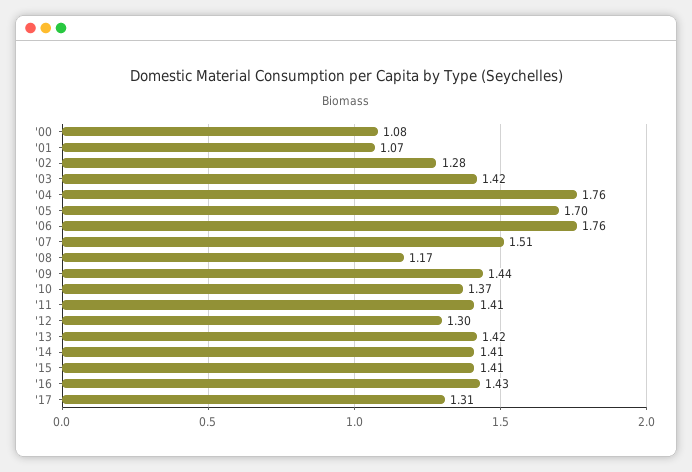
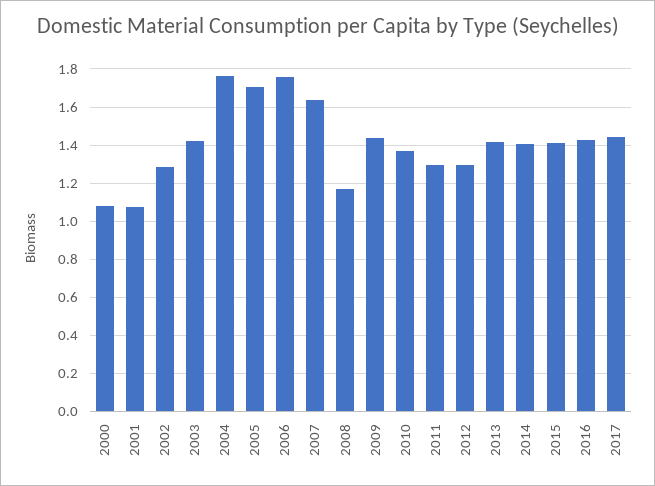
'07: 1.51 -> 1.65
'11: 1.41 -> 1.3
'17: 1.31 -> 1.45

